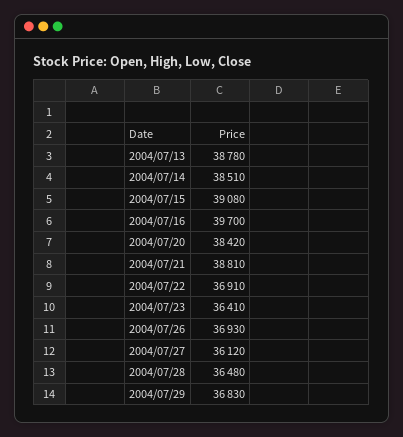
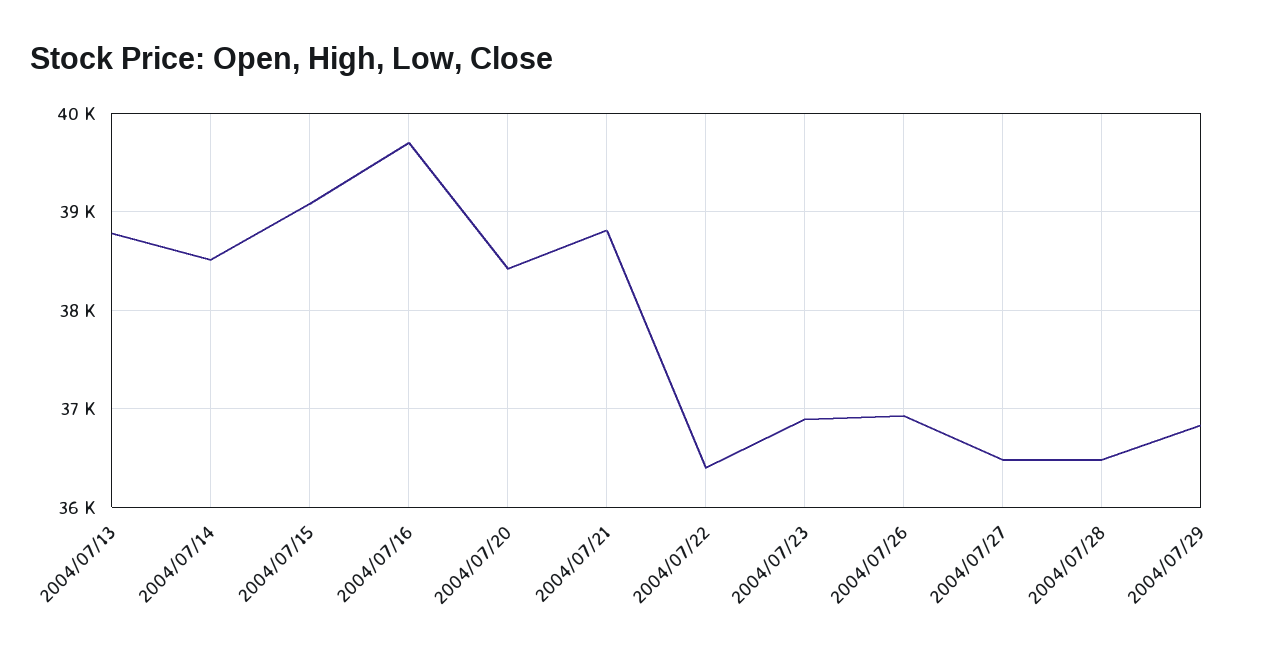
2004/07/22: 36910 -> 36400
2004/07/23: 36410 -> 36900
2004/07/27: 36120 -> 36500

